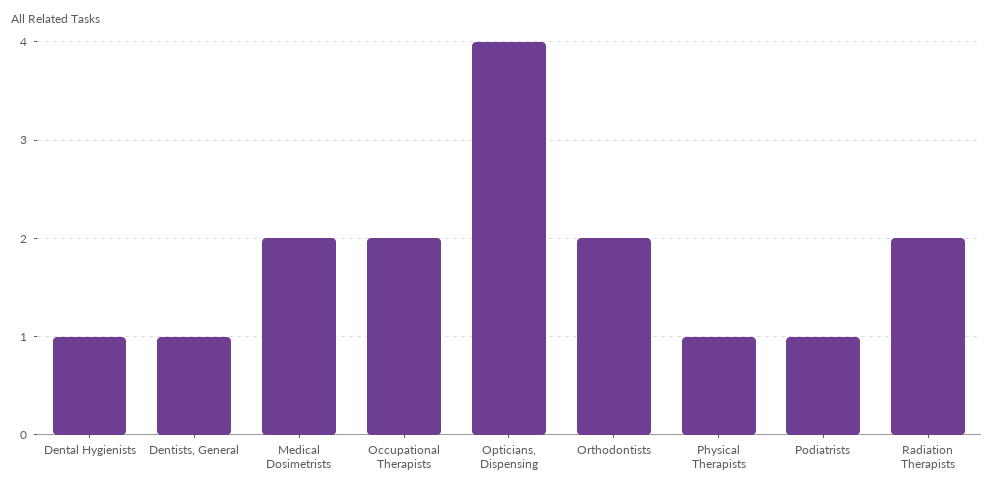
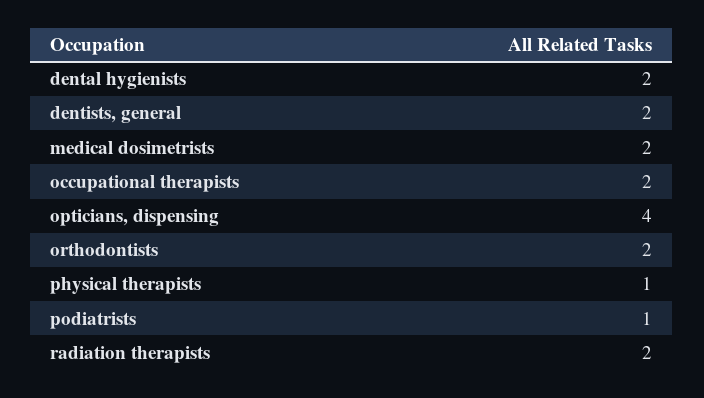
Dental Hygienists: 1 -> 2
Dentists, General: 1 -> 2

